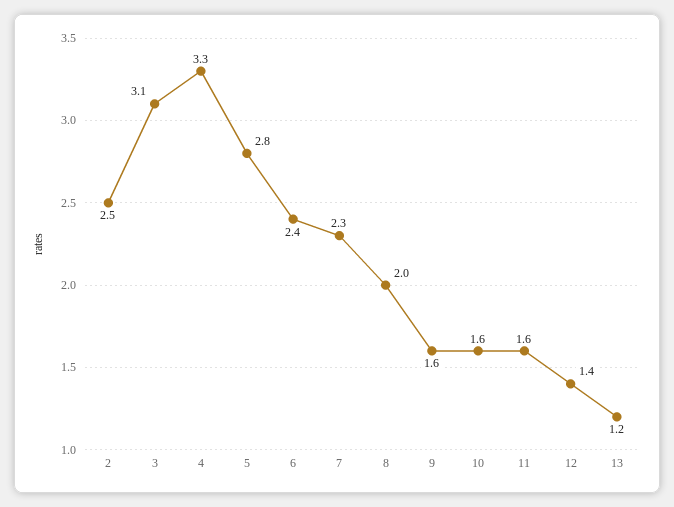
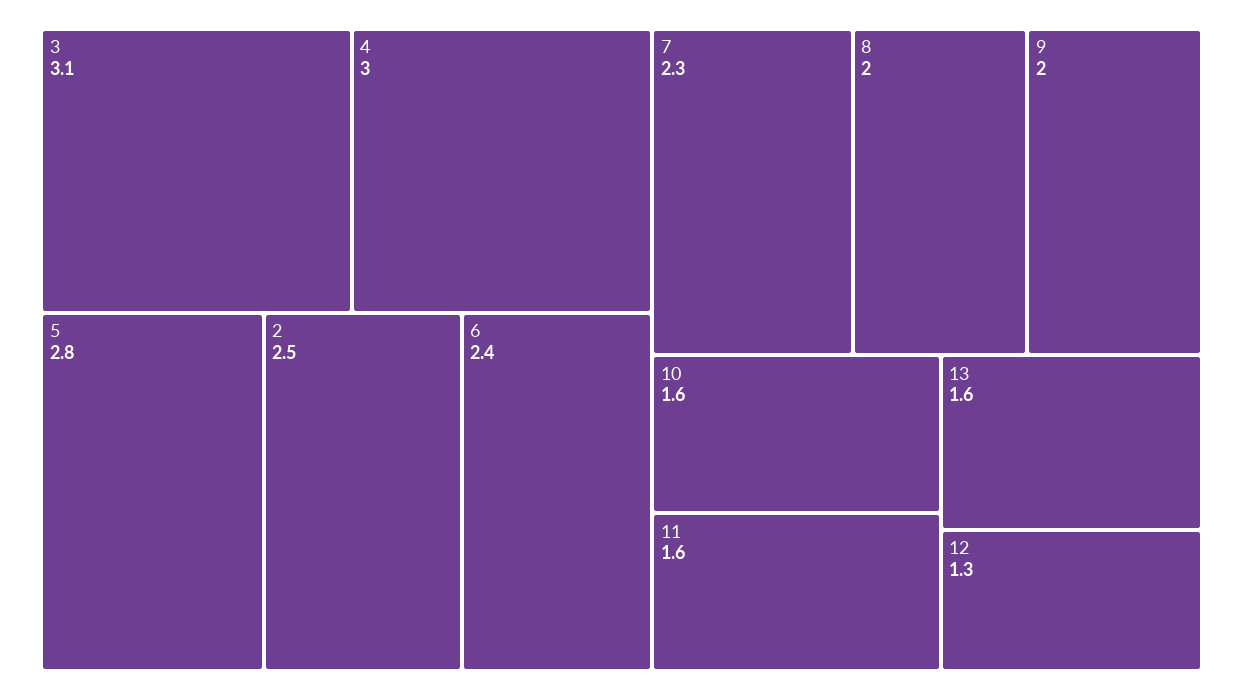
4: 3.3 -> 3
9: 1.6 -> 2
12: 1.4 -> 1.3
13: 1.2 -> 1.6

